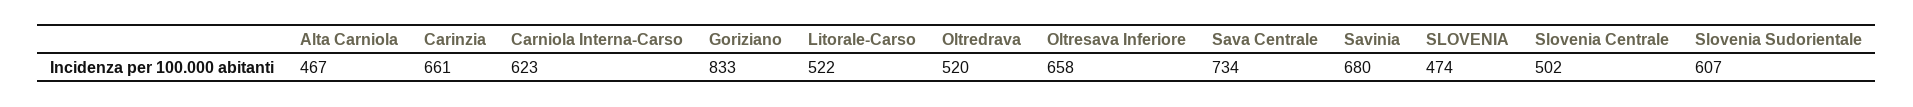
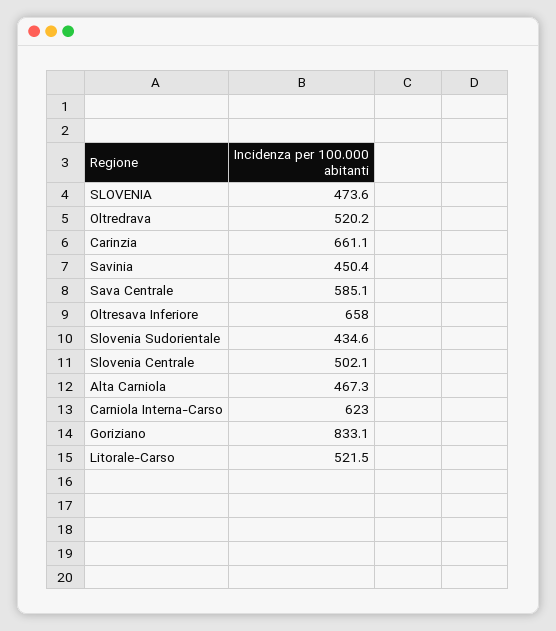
Sava Centrale: 734 -> 585.1
Savinia: 680 -> 450.4
Slovenia Sudorientale: 607 -> 434.6

